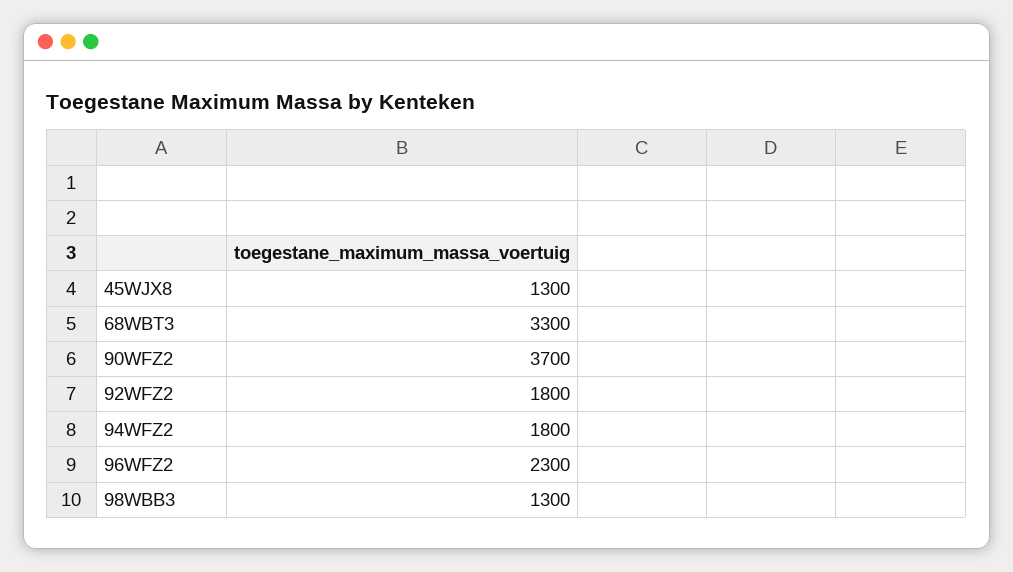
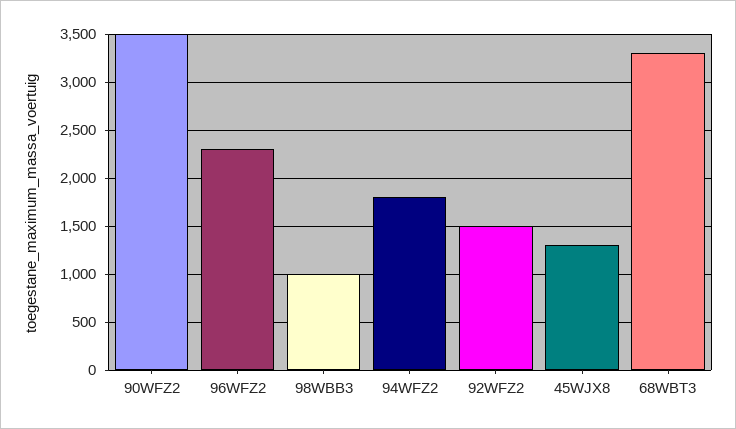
90WFZ2: 3700 -> 3500
92WFZ2: 1800 -> 1500
98WBB3: 1300 -> 1000

